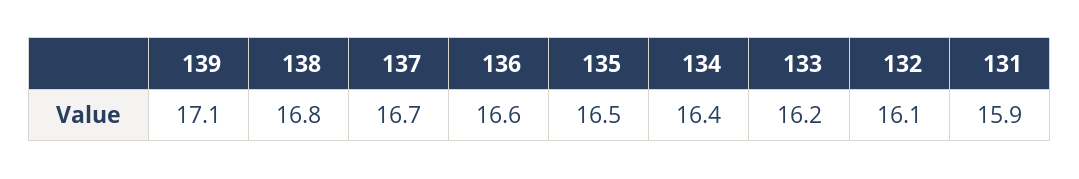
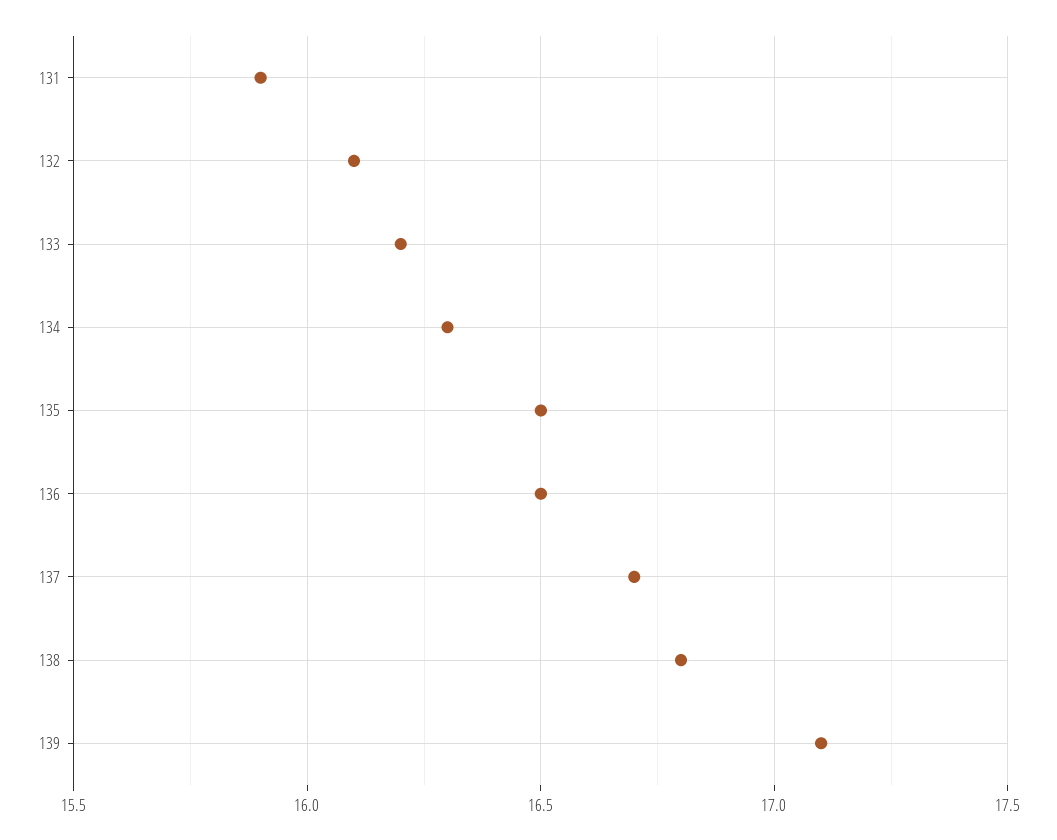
136: 16.6 -> 16.5
134: 16.4 -> 16.3

